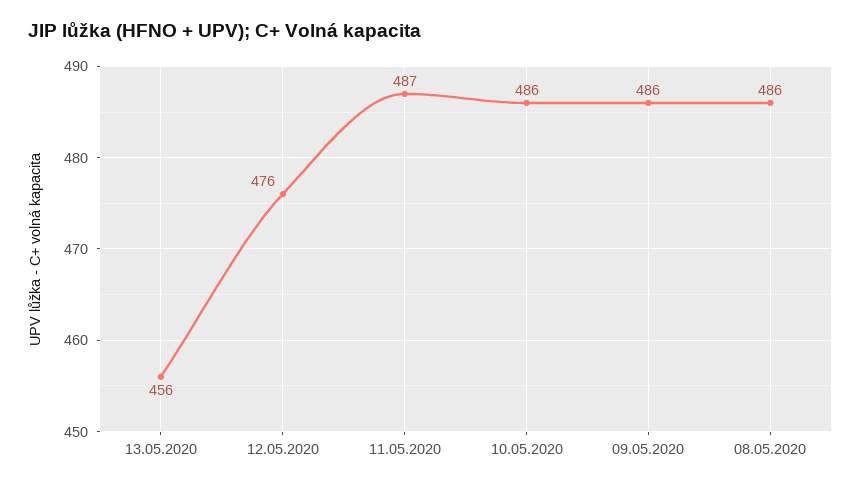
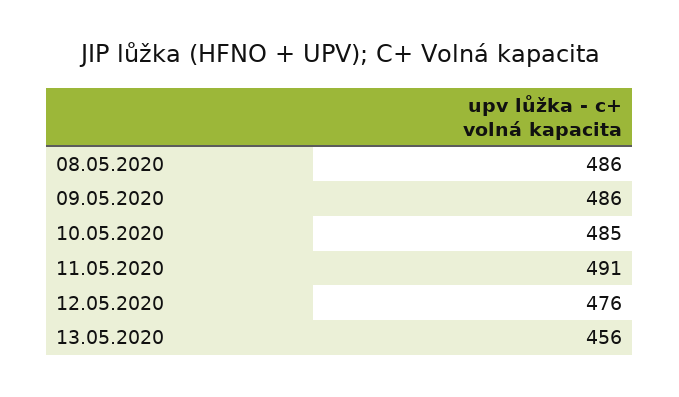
11.05.2020: 487 -> 491
10.05.2020: 486 -> 485

